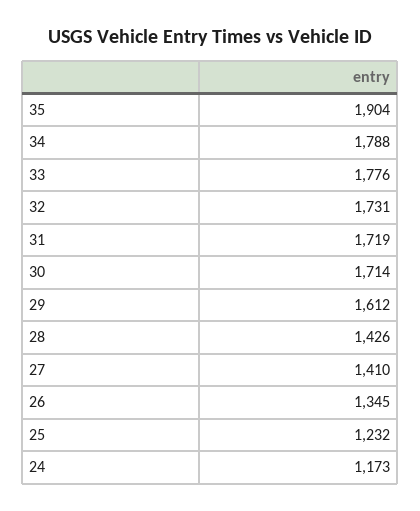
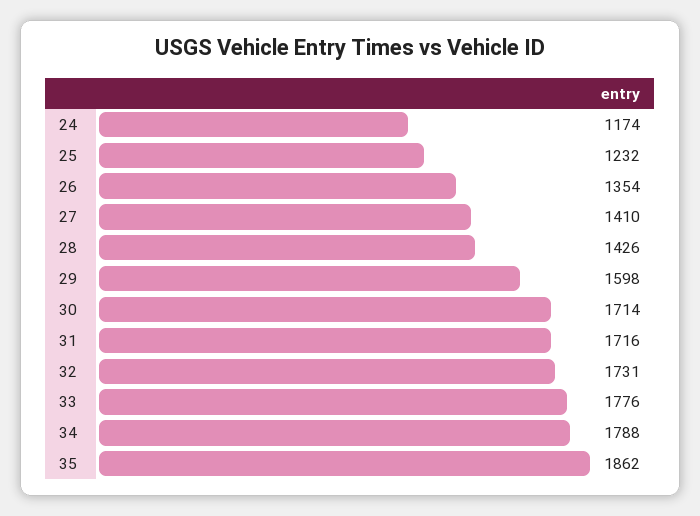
35: 1904 -> 1862
31: 1719 -> 1716
29: 1612 -> 1598
26: 1345 -> 1354
24: 1173 -> 1174

